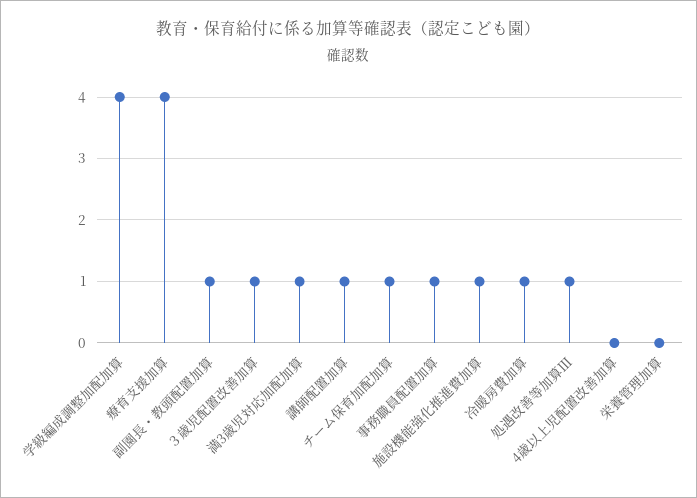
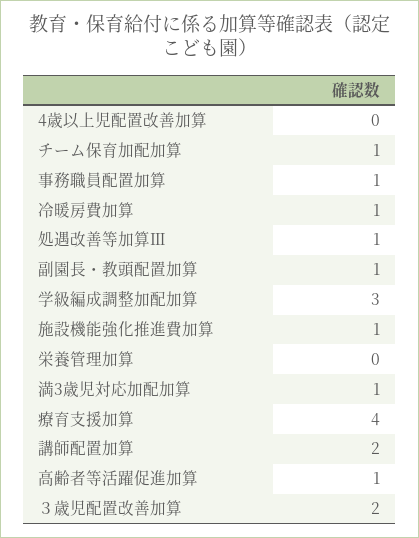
学級編成調整加配加算: 4 -> 3
３歳児配置改善加算: 1 -> 2
講師配置加算: 1 -> 2
高齢者等活躍促進加算: none -> 1

